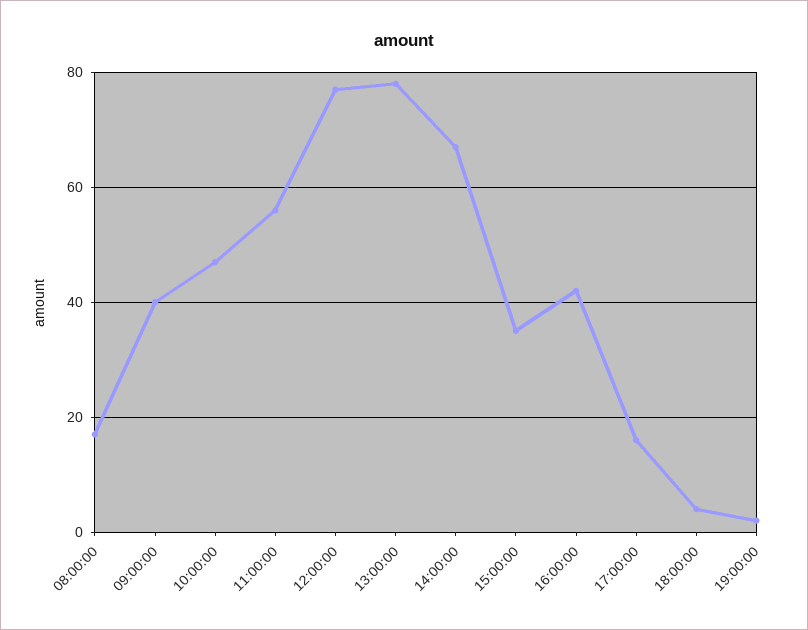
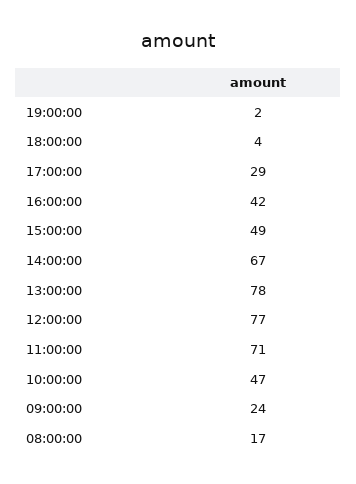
09:00:00: 40 -> 24
11:00:00: 55 -> 71
15:00:00: 35 -> 49
17:00:00: 15 -> 29

